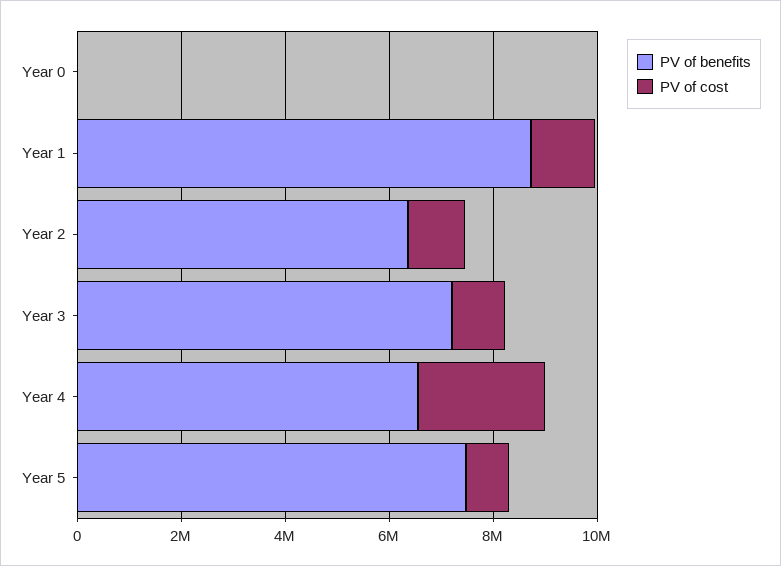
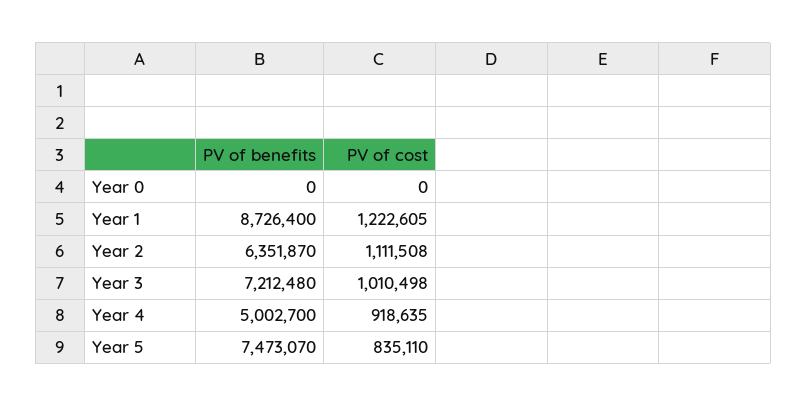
PV of benefits, Year 4: 6500000 -> 5002700
PV of cost, Year 4: 2500000 -> 918635

